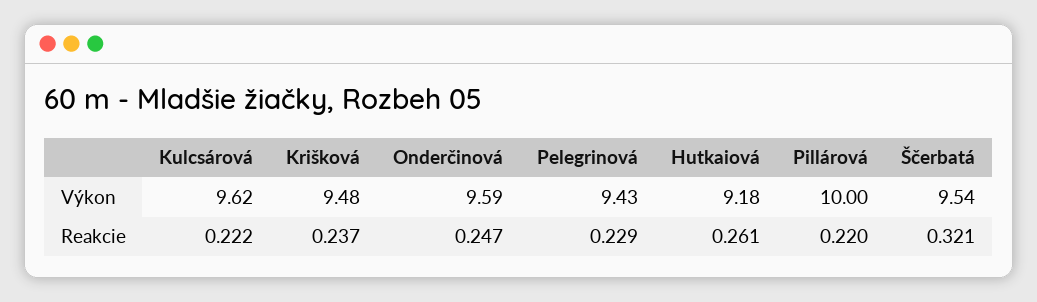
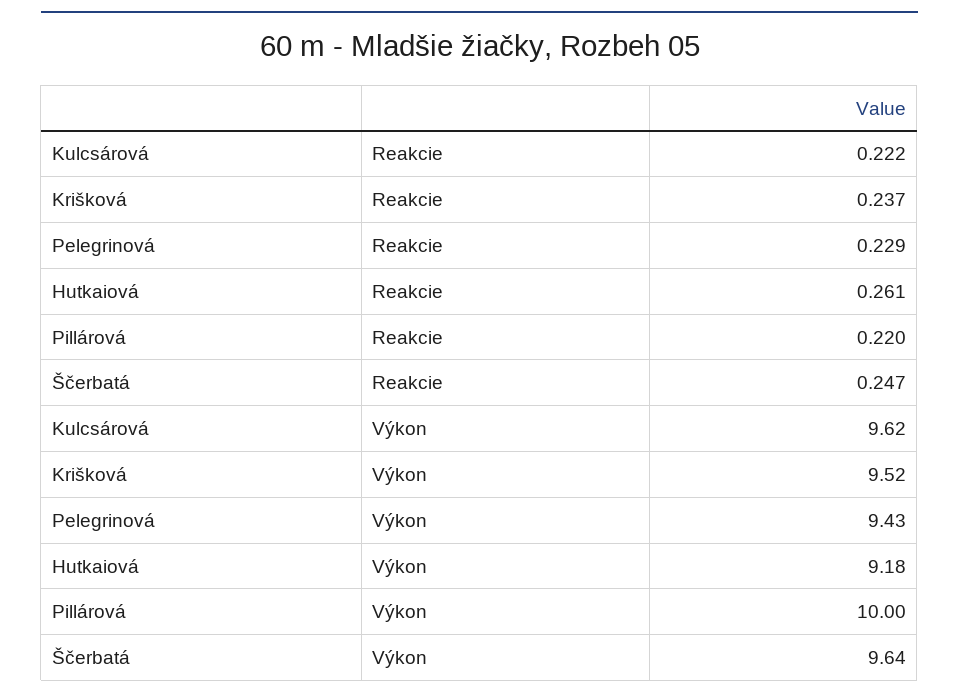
Krišková, Výkon: 9.48 -> 9.52
Onderčinová, Výkon: 9.59 -> none
Ščerbatá, Výkon: 9.54 -> 9.64
Onderčinová, Reakcie: 0.247 -> none
Ščerbatá, Reakcie: 0.321 -> 0.247

